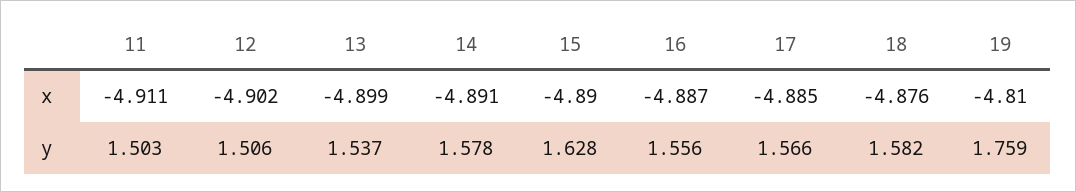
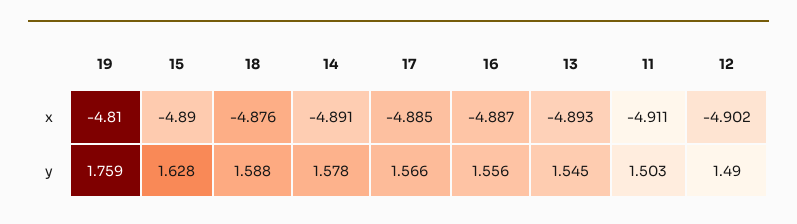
13, x: -4.899 -> -4.893
12, y: 1.506 -> 1.49
13, y: 1.537 -> 1.545
18, y: 1.582 -> 1.588

